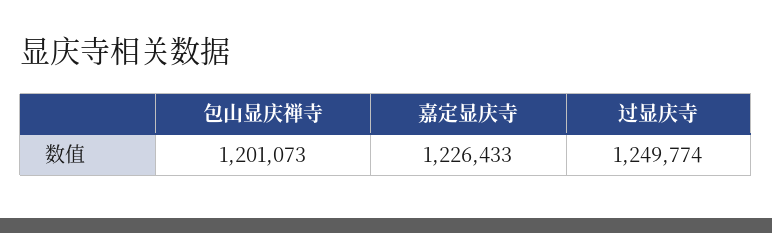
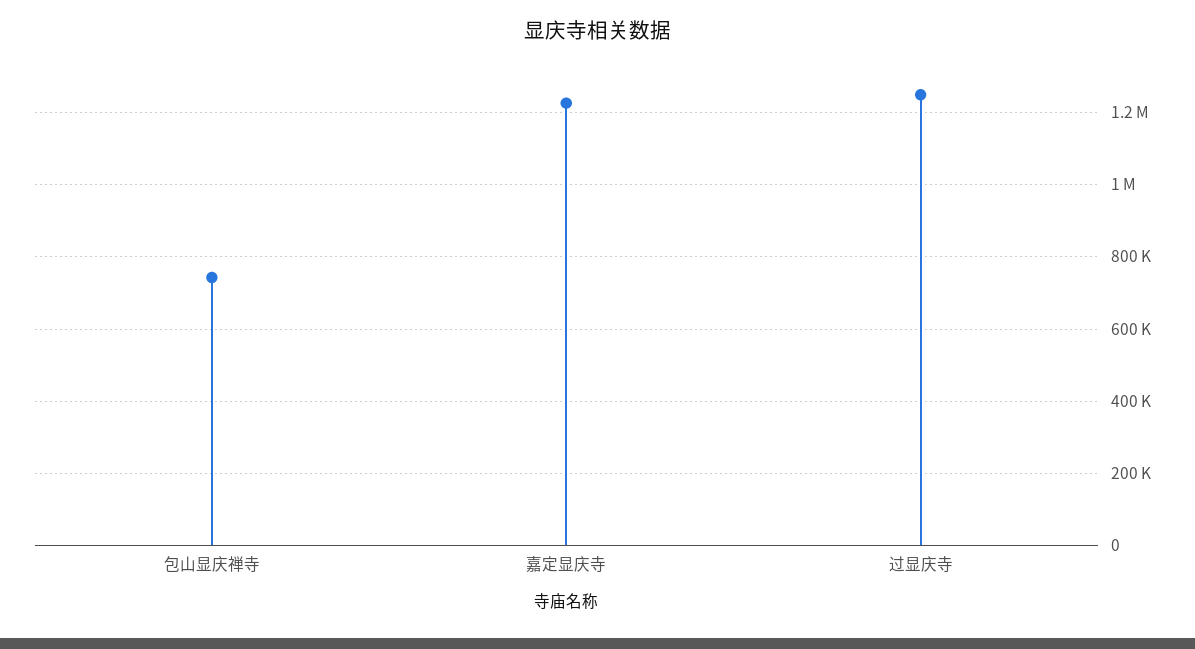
包山显庆禅寺: 1201073 -> 740000

